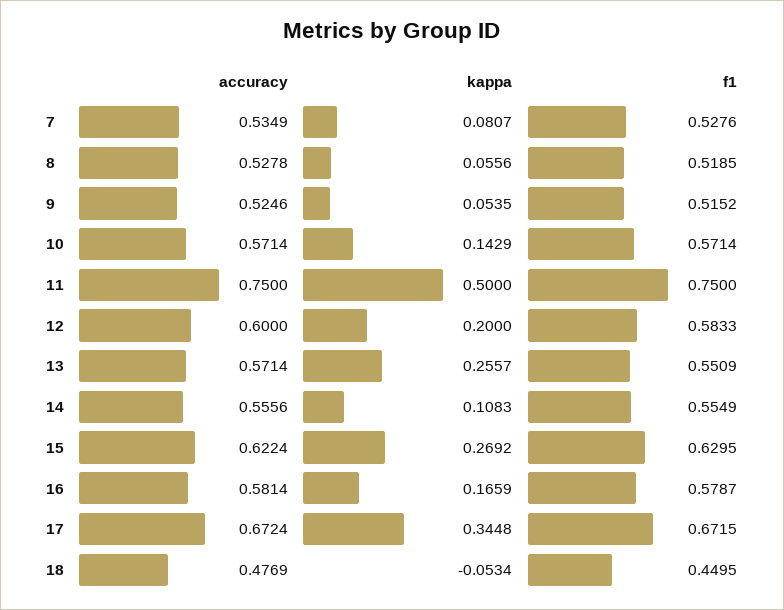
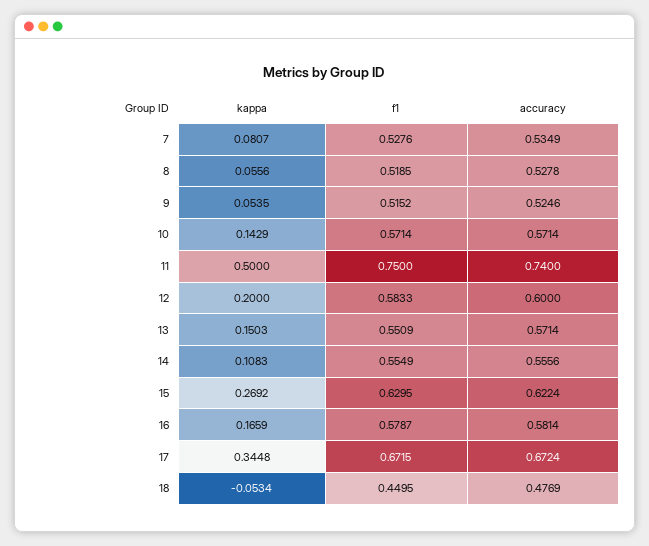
accuracy, 11: 0.75 -> 0.74
kappa, 13: 0.2557 -> 0.1503

